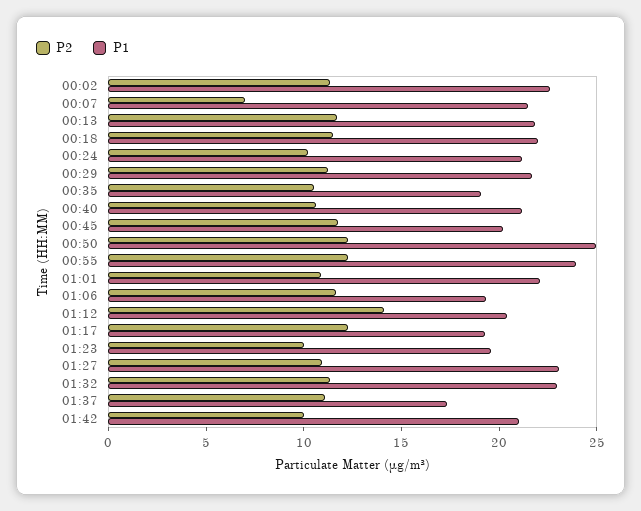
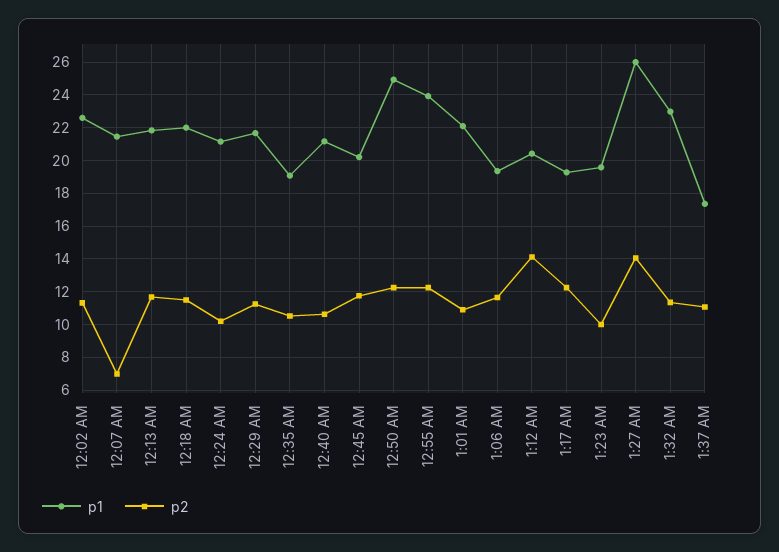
P2, 01:27: 11 -> 14
P1, 01:27: 23 -> 26
P2, 01:42: 10 -> none
P1, 01:42: 21 -> none

